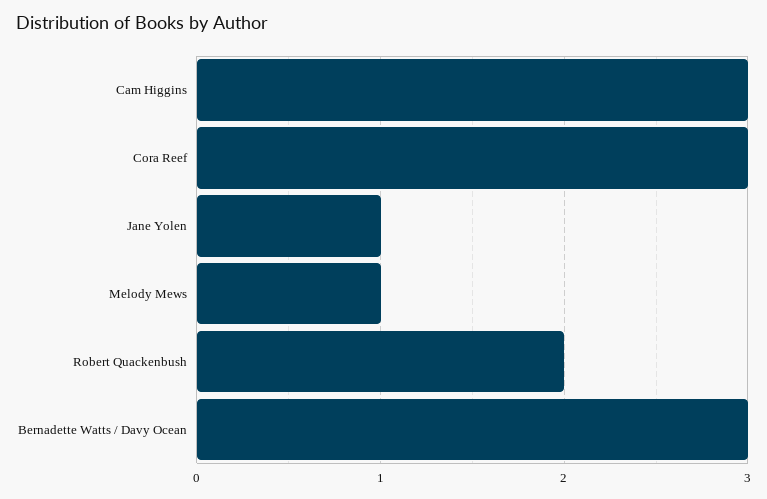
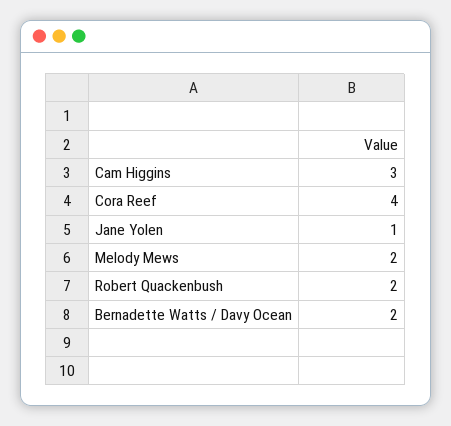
Cora Reef: 3 -> 4
Melody Mews: 1 -> 2
Bernadette Watts / Davy Ocean: 3 -> 2

